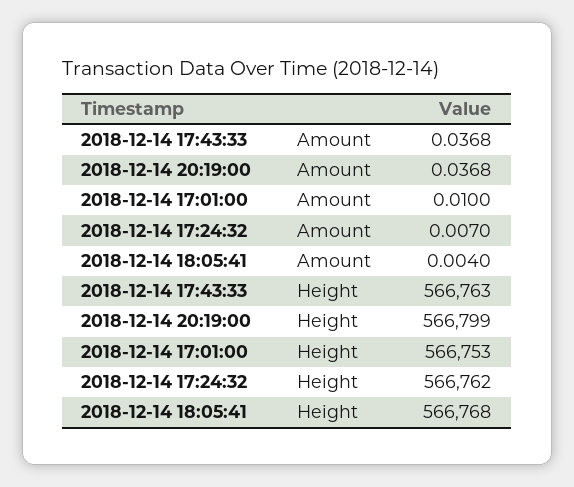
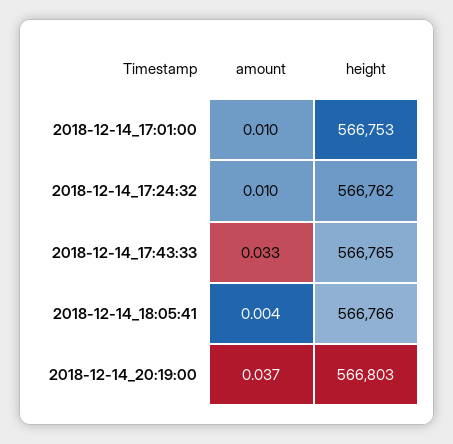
2018-12-14 17:43:33, Amount: 0.0368 -> 0.033
2018-12-14 17:24:32, Amount: 0.007 -> 0.01
2018-12-14 17:43:33, Height: 566763 -> 566765
2018-12-14 20:19:00, Height: 566799 -> 566803
2018-12-14 18:05:41, Height: 566768 -> 566766

